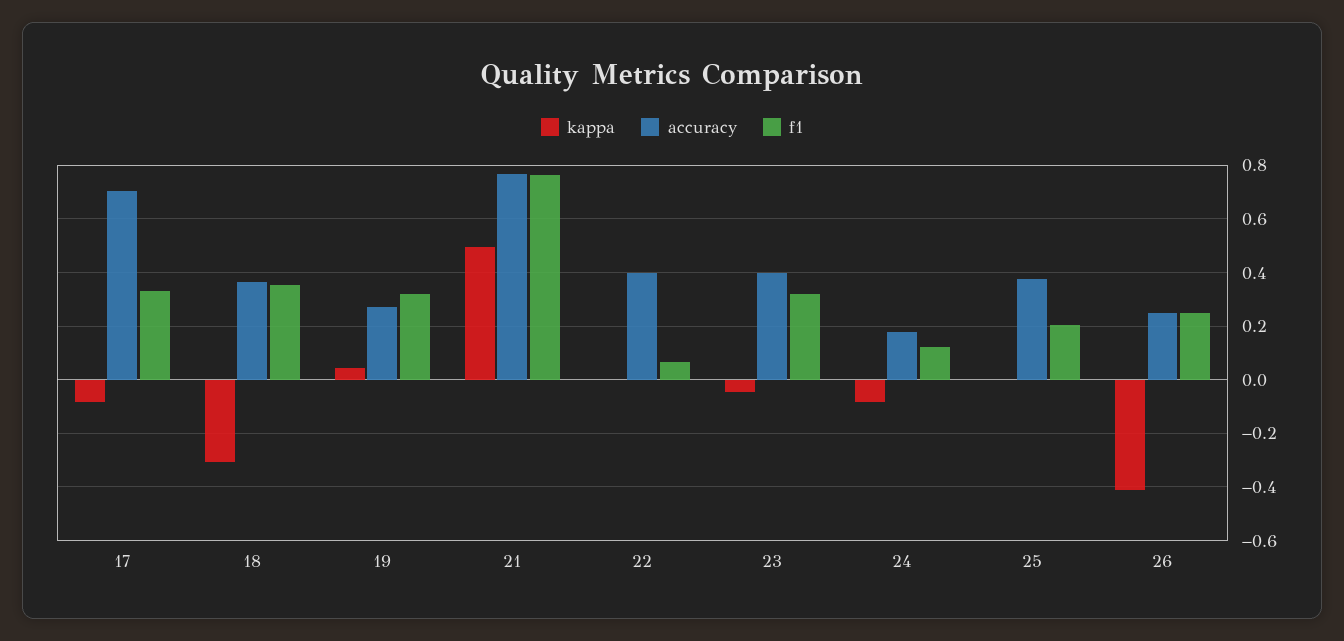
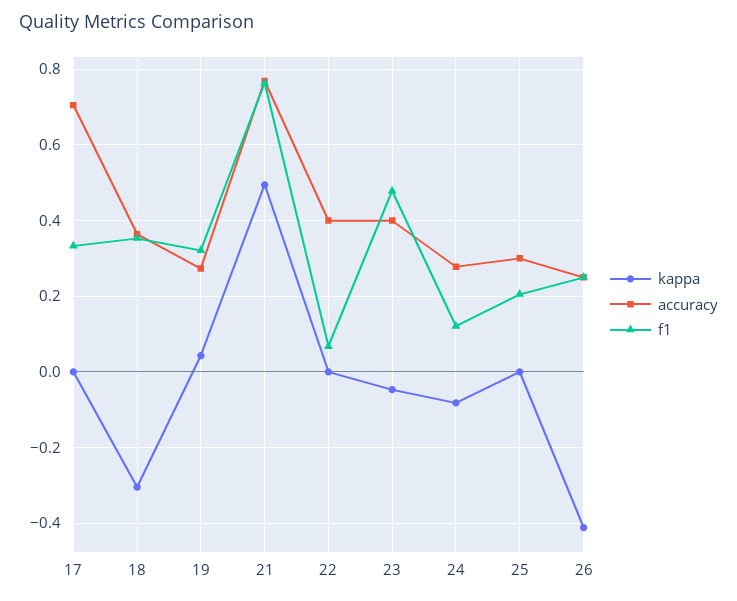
kappa, 17: -0.075 -> 0
f1, 23: 0.325 -> 0.48
accuracy, 24: 0.175 -> 0.28
accuracy, 25: 0.375 -> 0.3

